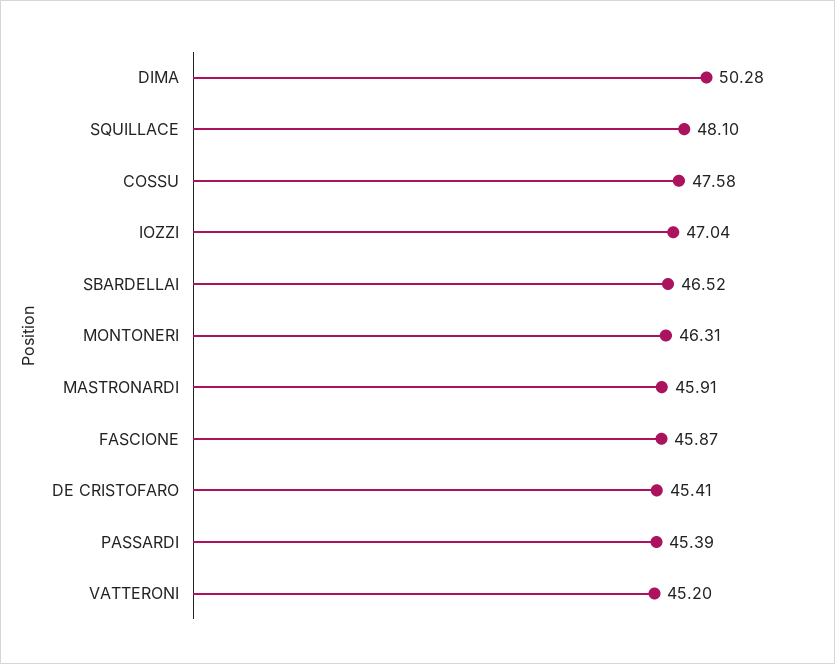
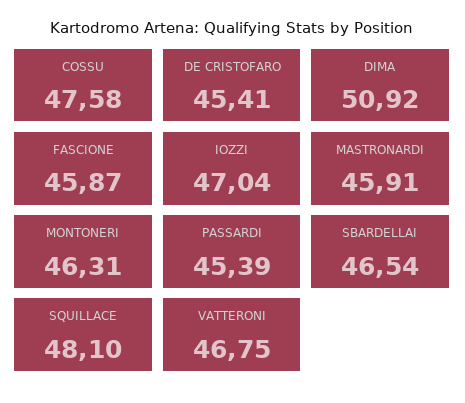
DIMA: 50.28 -> 50.92
SBARDELLAI: 46.52 -> 46.54
VATTERONI: 45.2 -> 46.75

